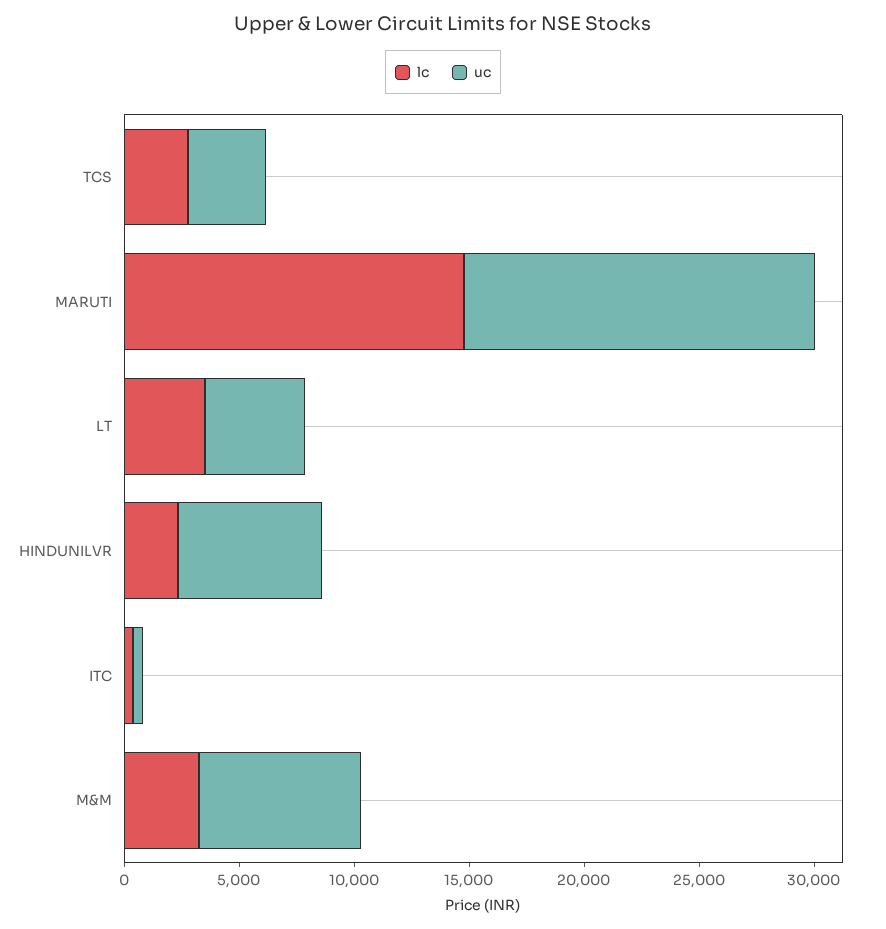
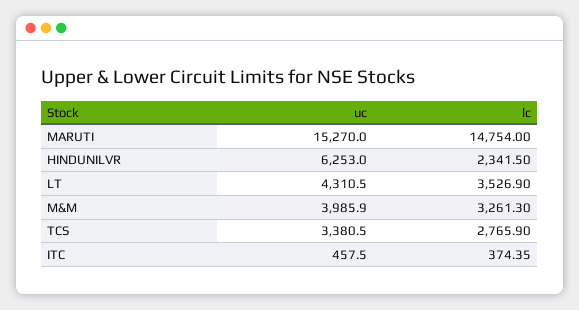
uc, M&M: 7000 -> 3985.9

